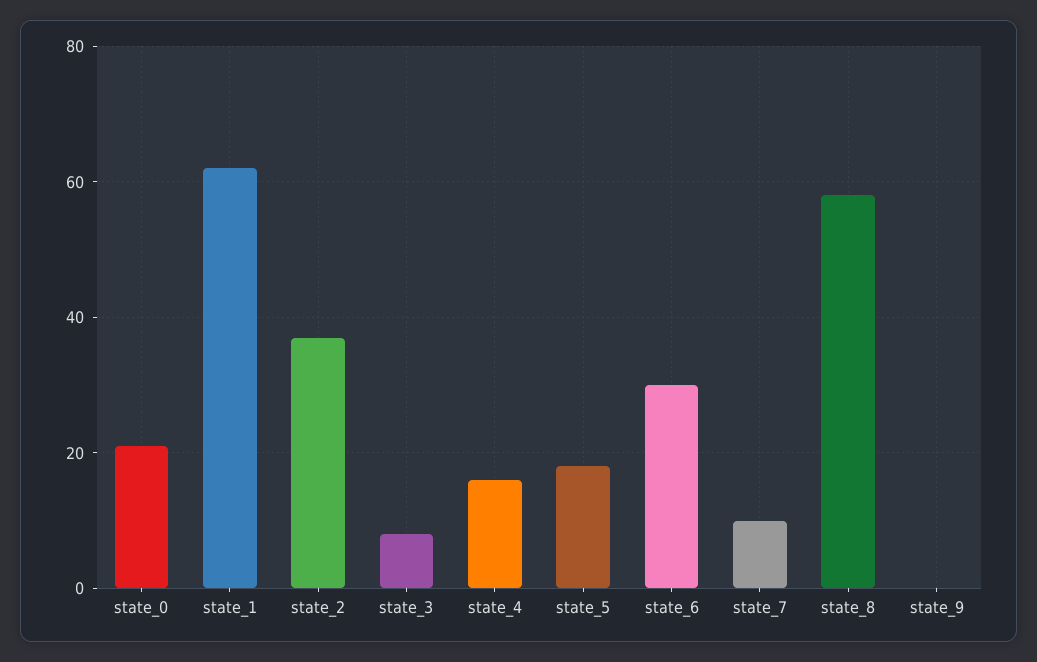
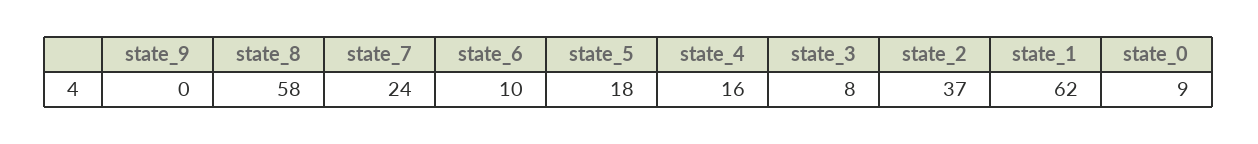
state_0: 20 -> 9
state_6: 30 -> 10
state_7: 10 -> 24

